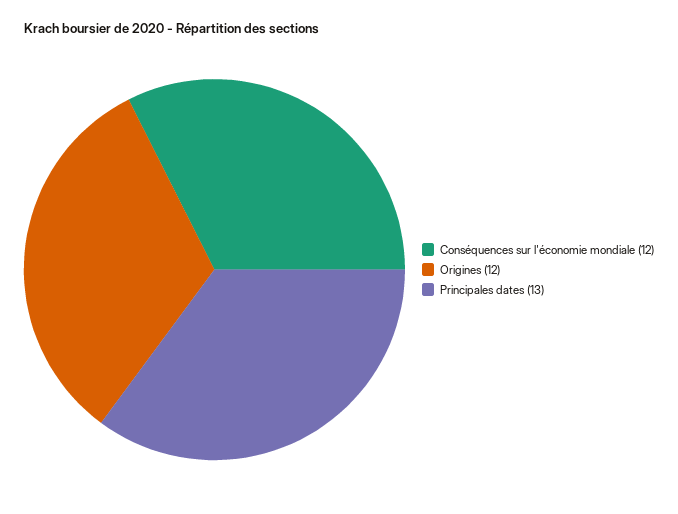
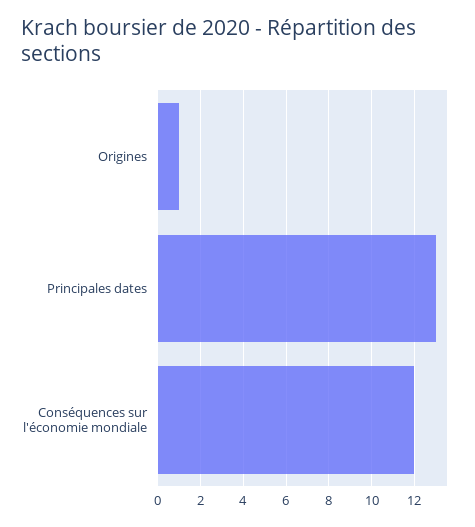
Origines: 12 -> 1

